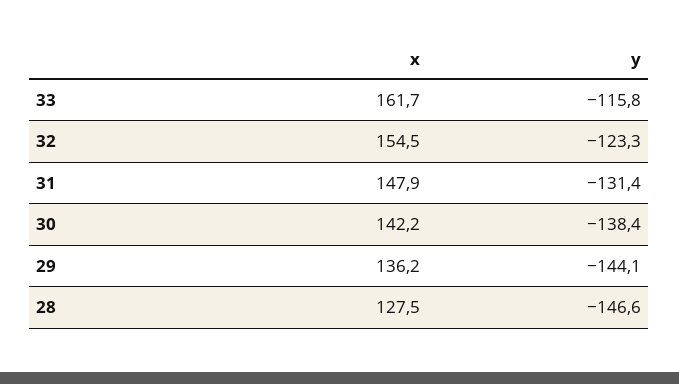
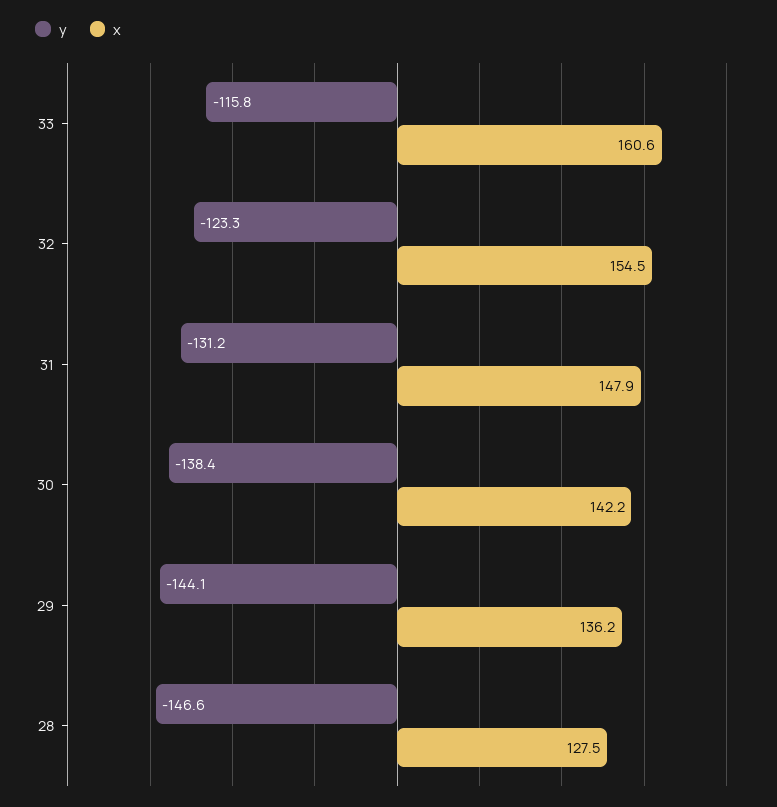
x, 33: 161.7 -> 160.6
y, 31: -131.4 -> -131.2

